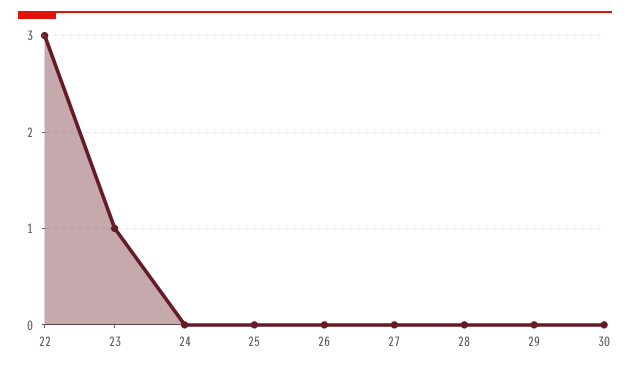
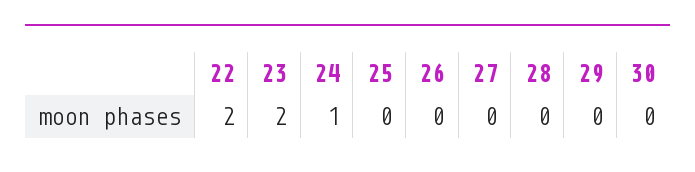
22: 3 -> 2
23: 1 -> 2
24: 0 -> 1

